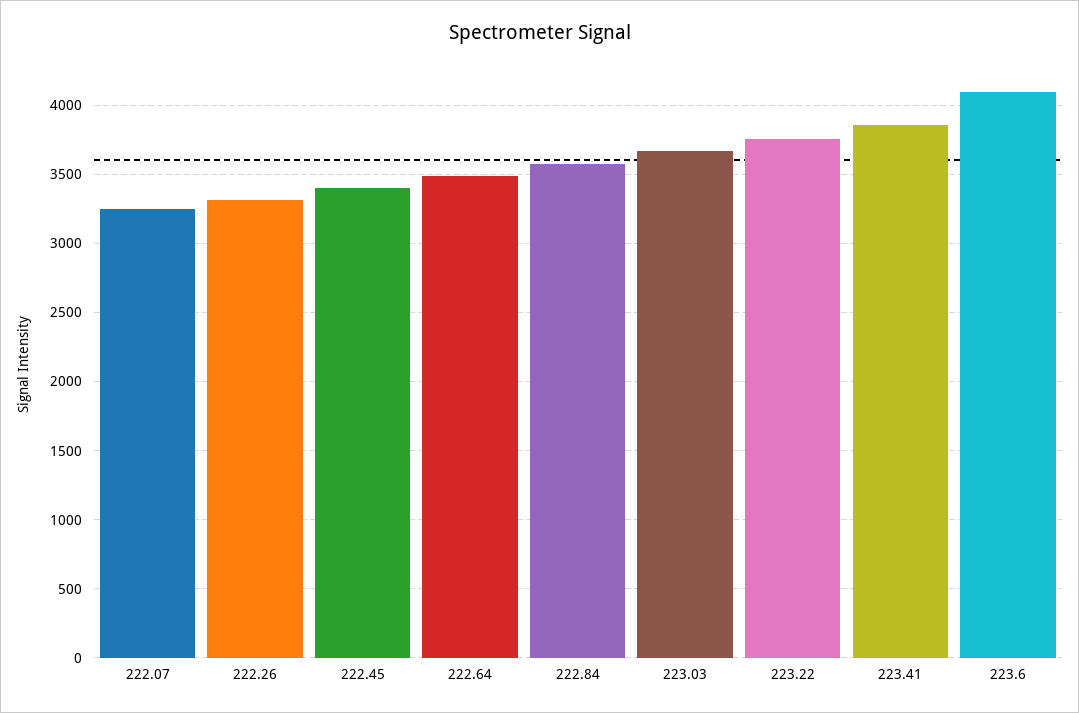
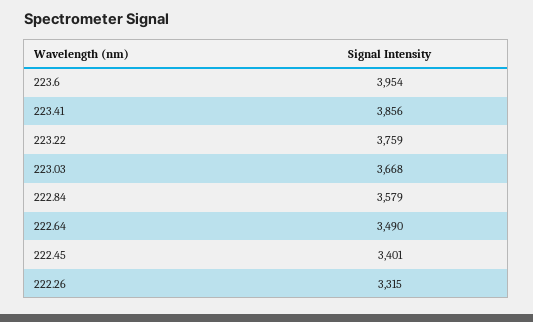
222.07: 3250 -> none
223.6: 4100 -> 3954

